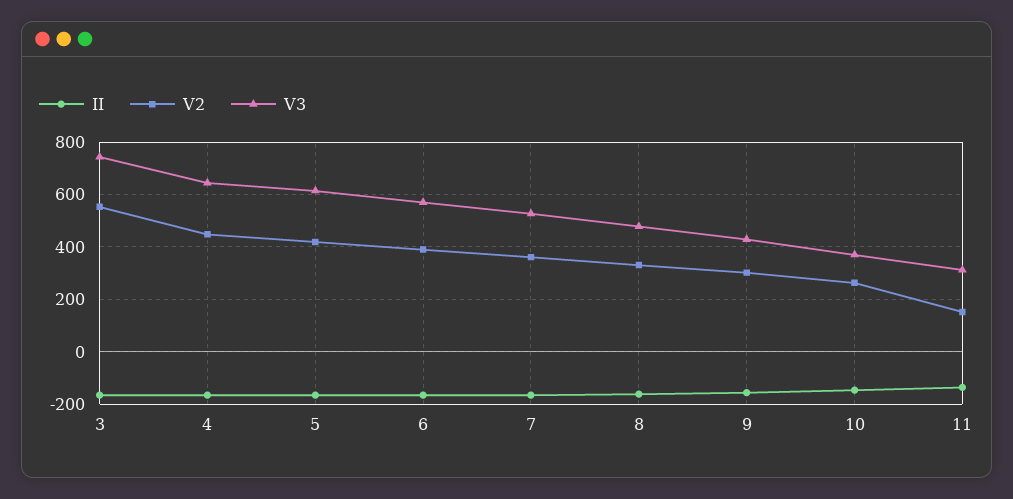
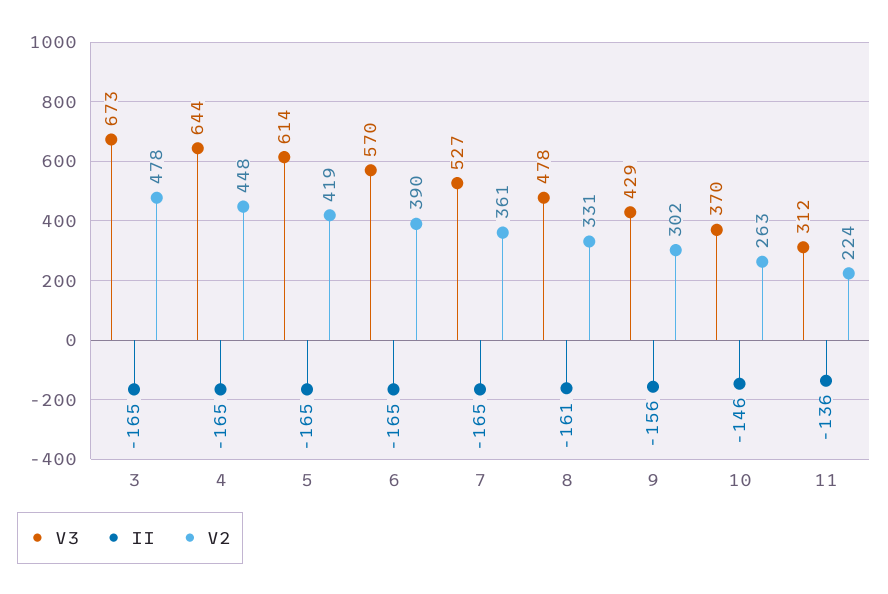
V2, 3: 550 -> 478
V3, 3: 750 -> 673
V2, 11: 150 -> 224

